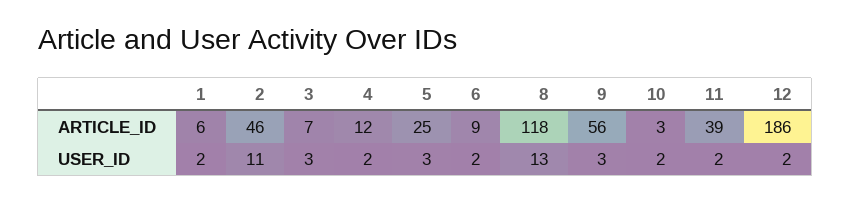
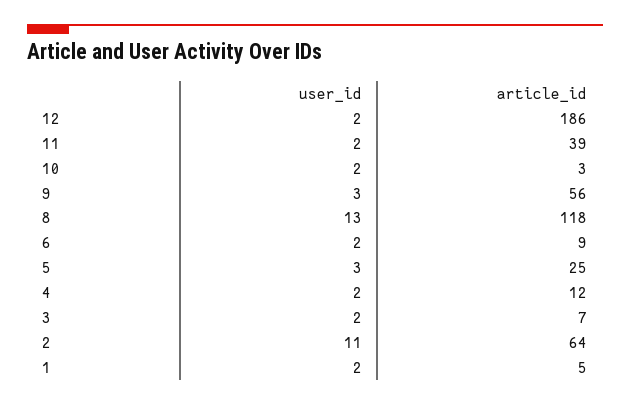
1, ARTICLE_ID: 6 -> 5
2, ARTICLE_ID: 46 -> 64
3, USER_ID: 3 -> 2

